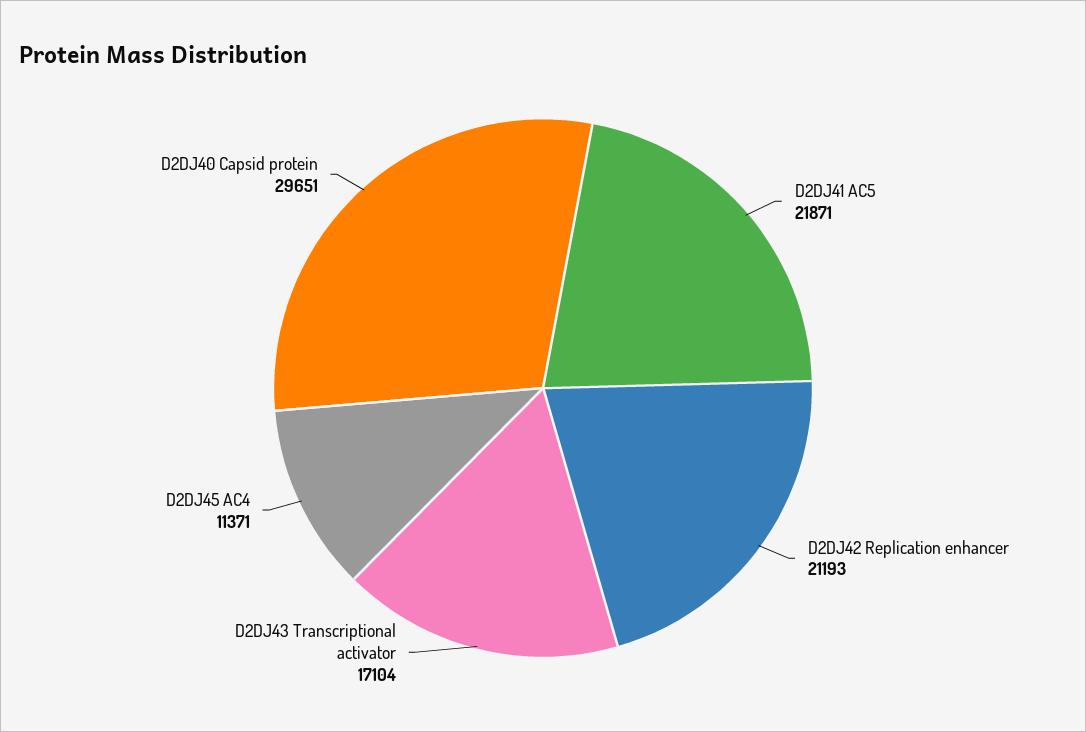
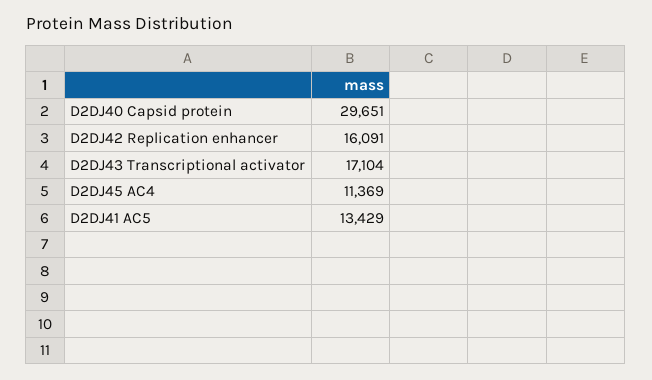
D2DJ41 AC5: 21871 -> 13429
D2DJ42 Replication enhancer: 21193 -> 16091
D2DJ45 AC4: 11371 -> 11369

